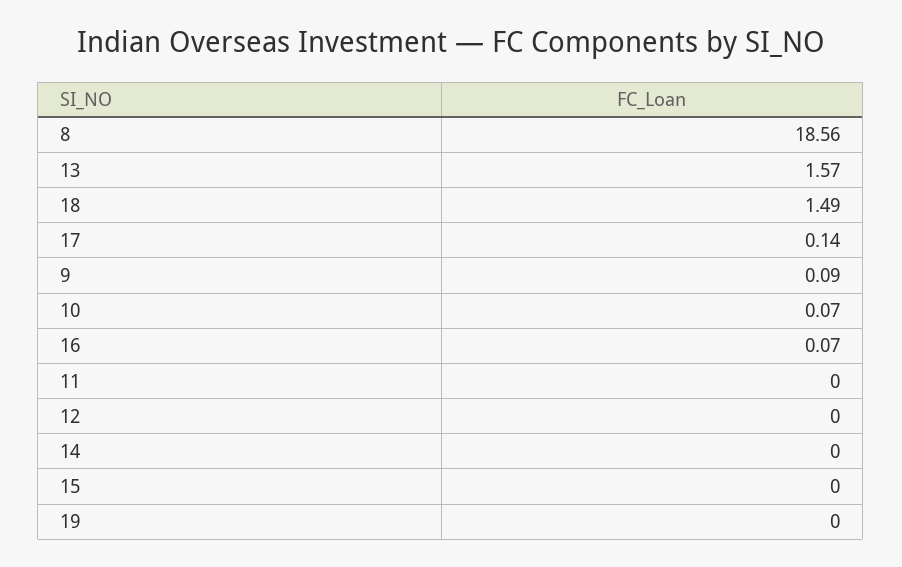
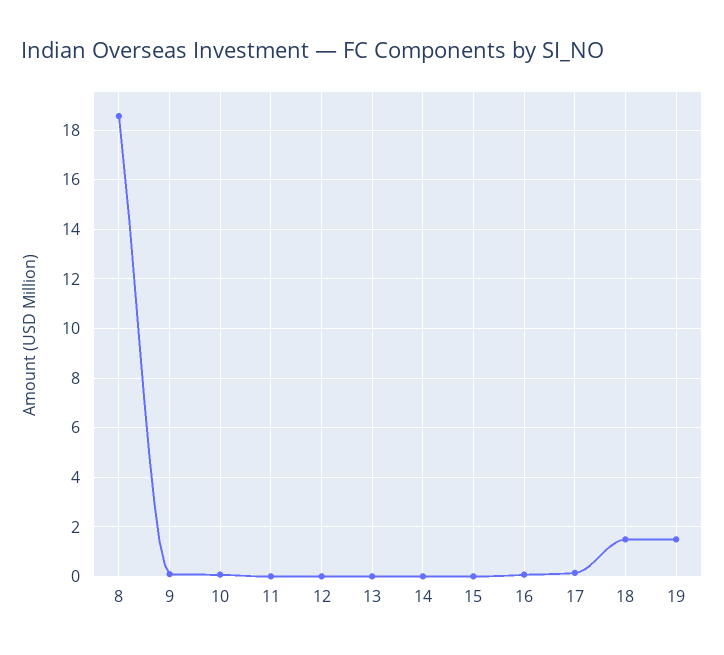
13: 1.57 -> 0
19: 0 -> 1.5

